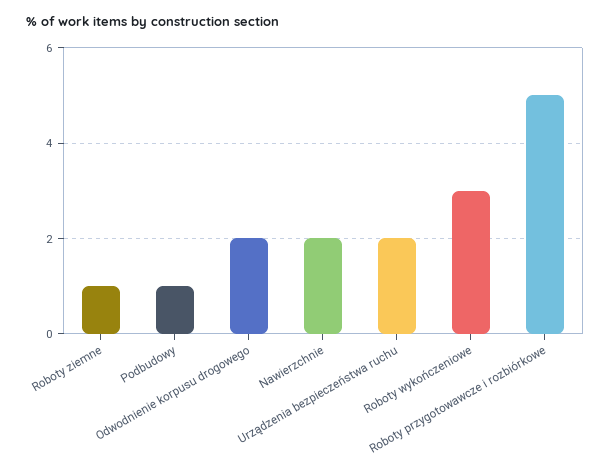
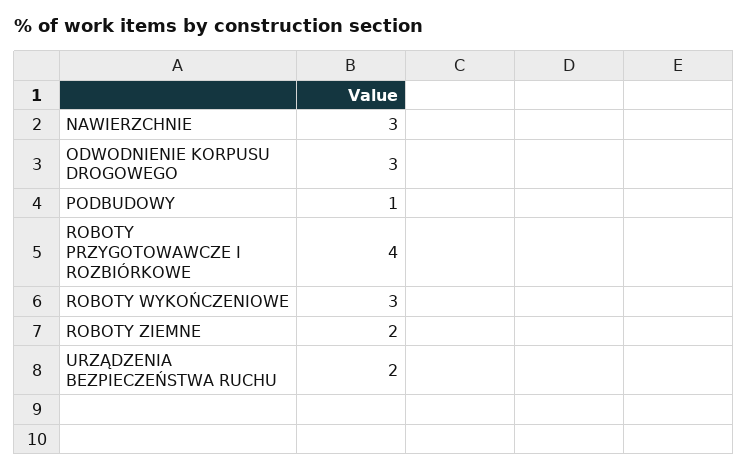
Roboty ziemne: 1 -> 2
Odwodnienie korpusu drogowego: 2 -> 3
Nawierzchnie: 2 -> 3
Roboty przygotowawcze i rozbiórkowe: 5 -> 4

